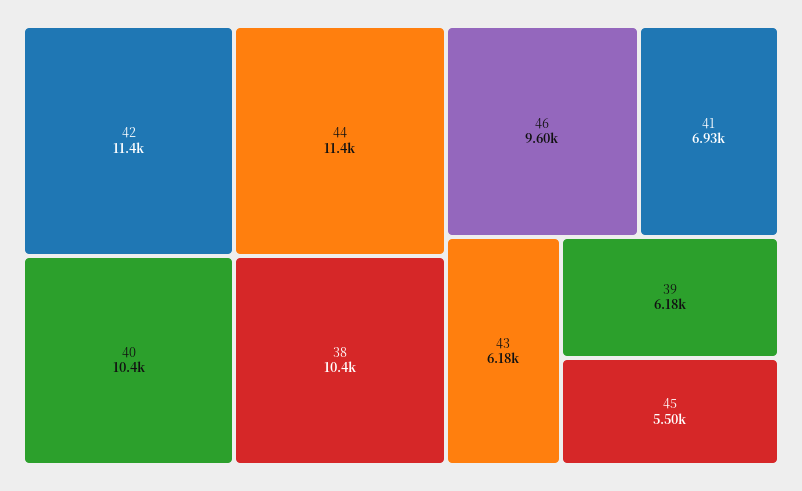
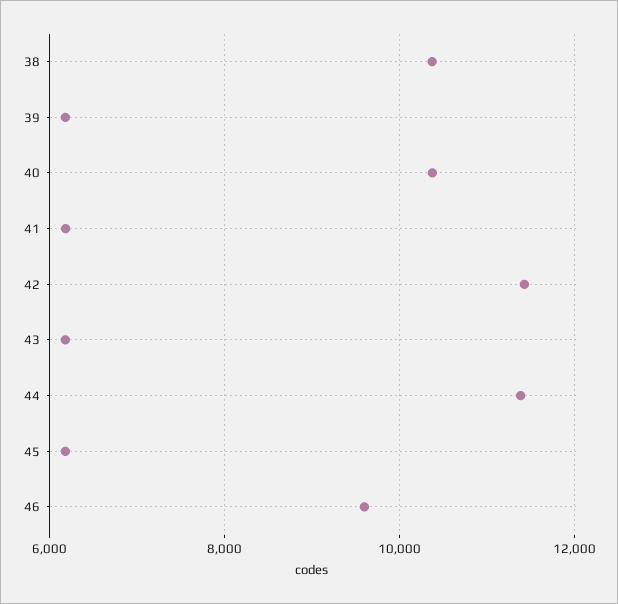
41: 6930 -> 6200
45: 5500 -> 6200

